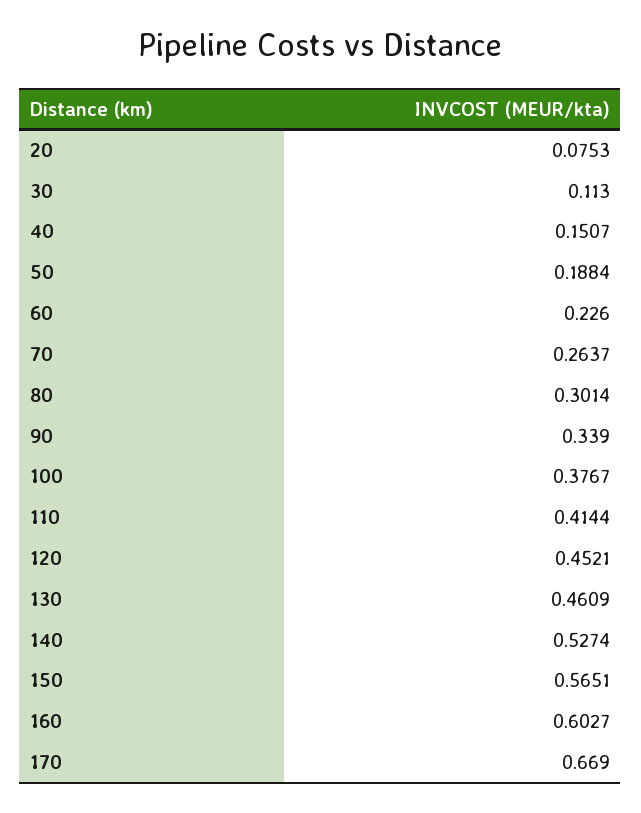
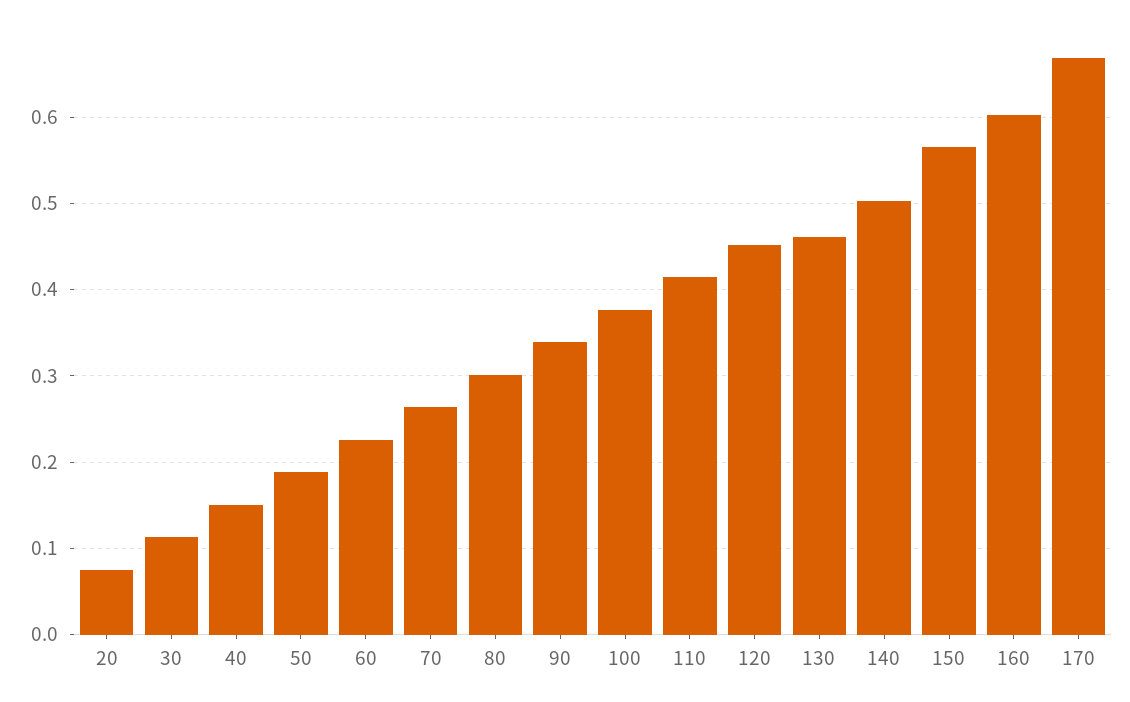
140: 0.5274 -> 0.5

